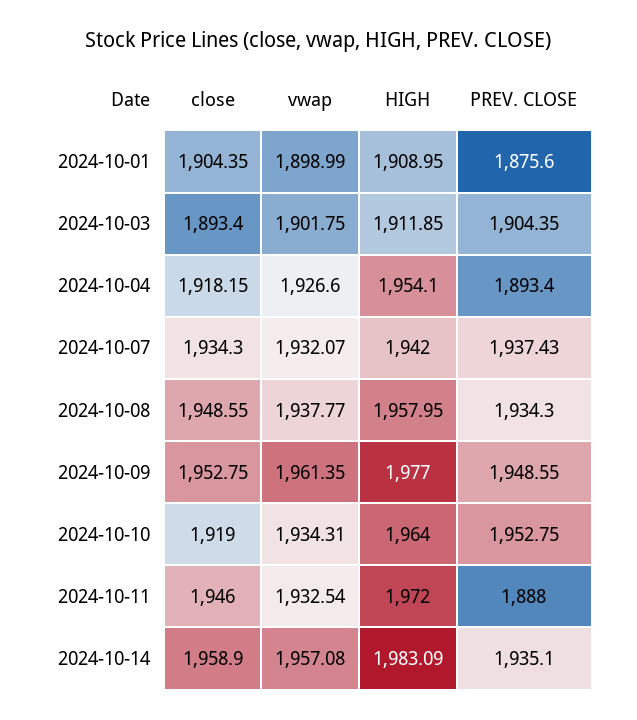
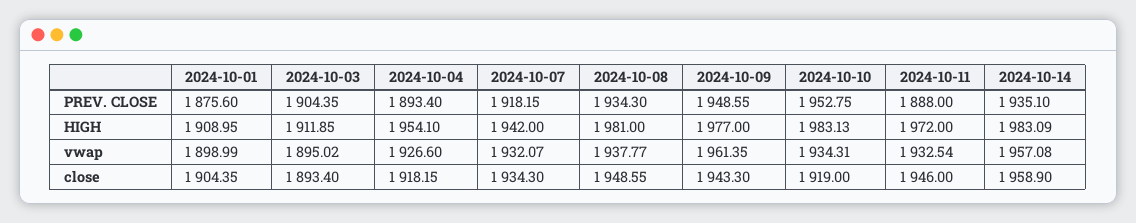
vwap, 2024-10-03: 1901.75 -> 1895.02
PREV. CLOSE, 2024-10-07: 1937.43 -> 1918.15
HIGH, 2024-10-08: 1957.95 -> 1981
close, 2024-10-09: 1952.75 -> 1943.3
HIGH, 2024-10-10: 1964 -> 1983.13

